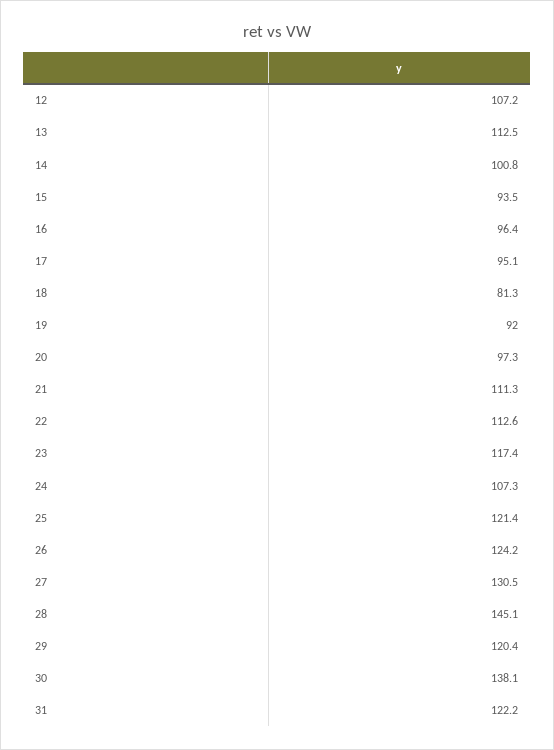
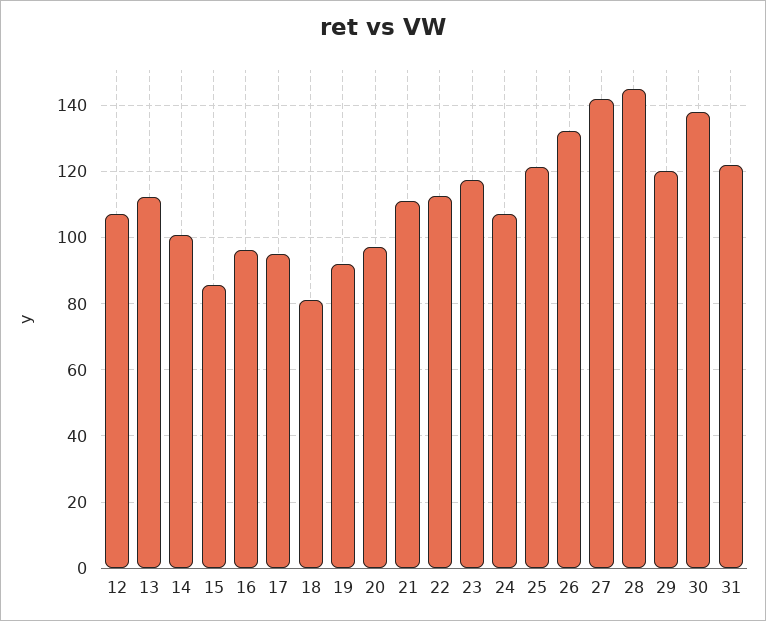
15: 93.5 -> 86
26: 124.2 -> 132
27: 130.5 -> 142

